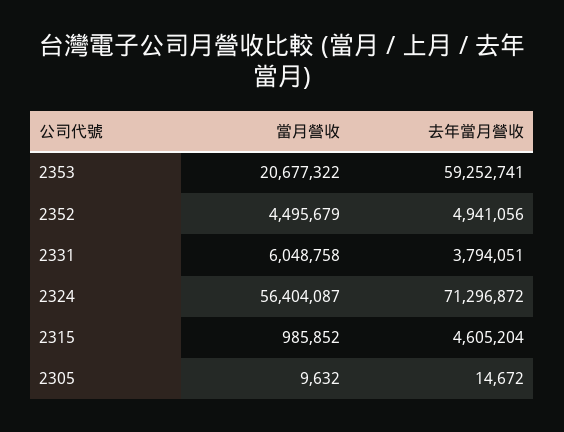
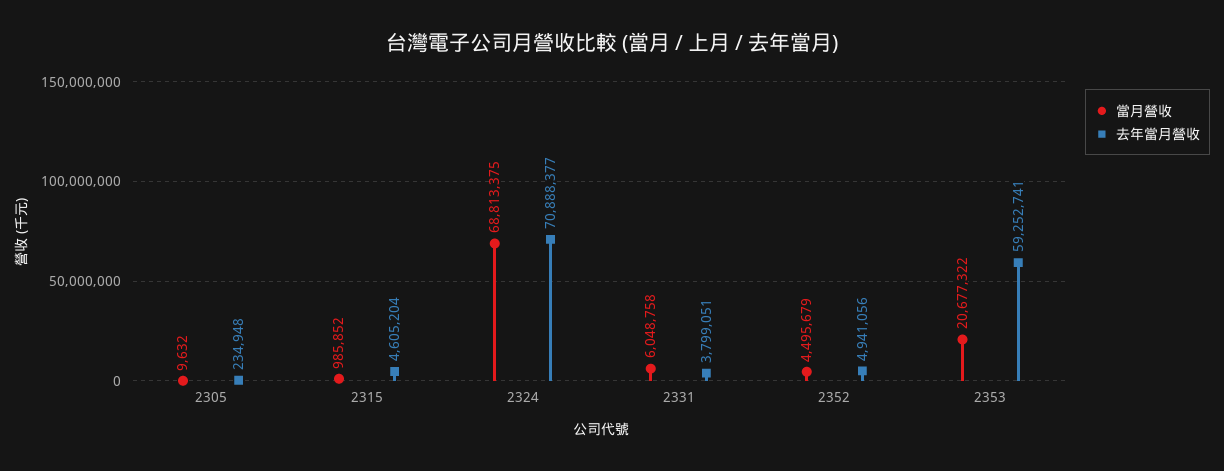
去年當月營收, 2331: 3794051 -> 3799051
當月營收, 2324: 56404087 -> 68813375
去年當月營收, 2324: 71296872 -> 70888377
去年當月營收, 2305: 14672 -> 234948

